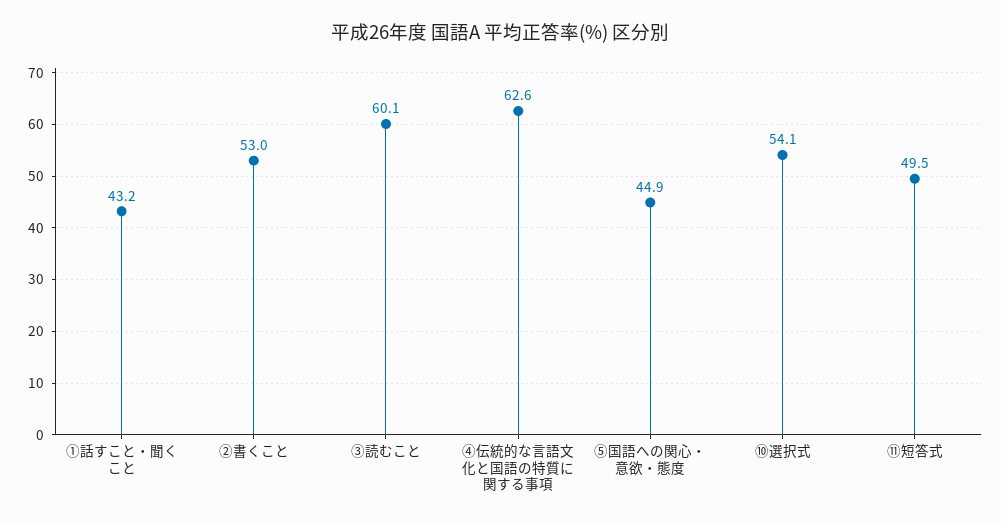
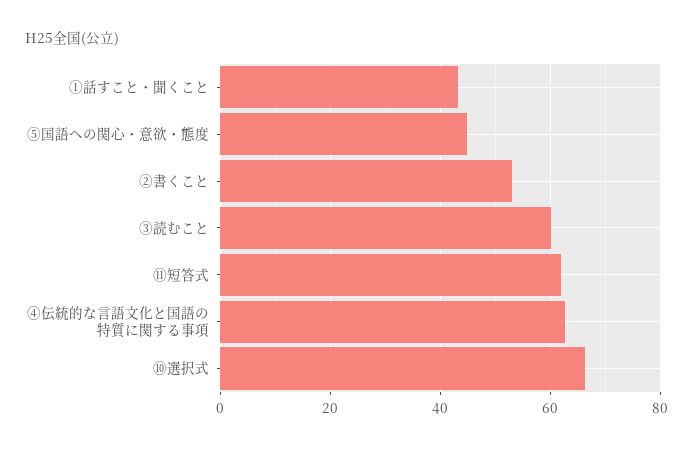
⑩選択式: 54.1 -> 66
⑪短答式: 49.5 -> 62

